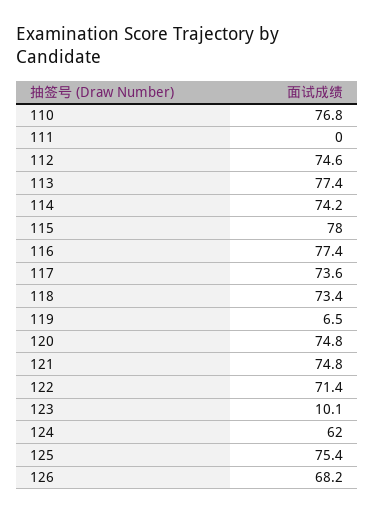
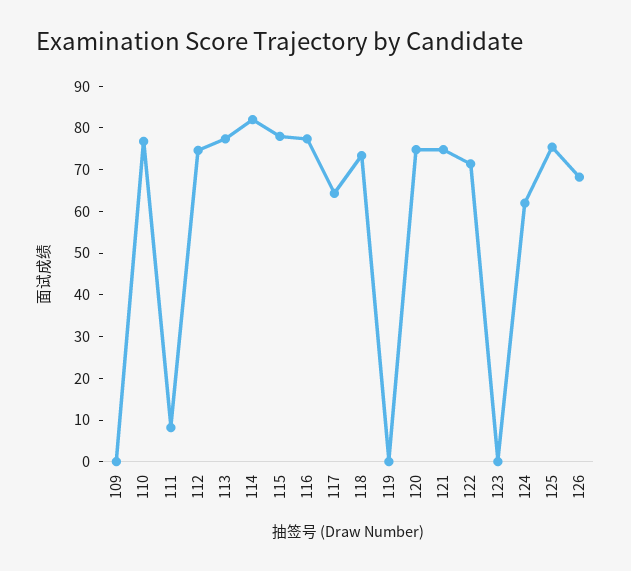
111: 0 -> 8
114: 74.2 -> 82
117: 73.6 -> 64
119: 6.5 -> 0
123: 10.1 -> 0
109: none -> 0

